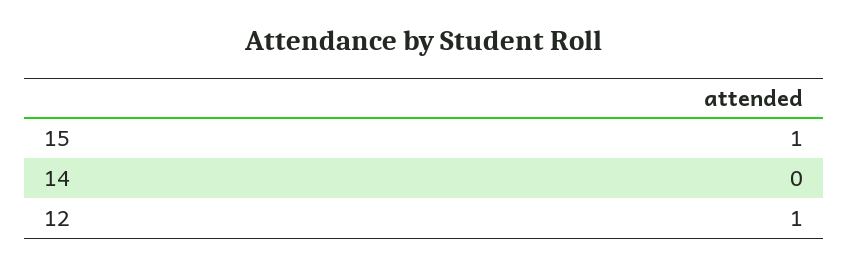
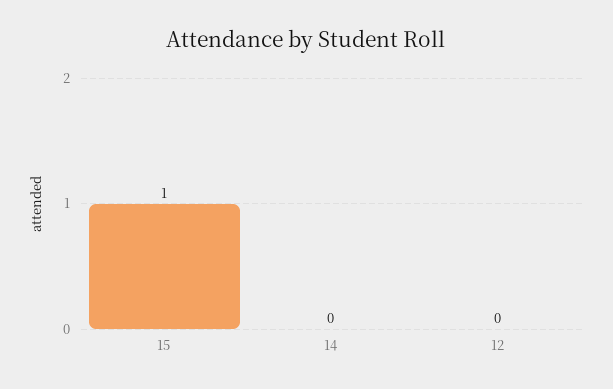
12: 1 -> 0

